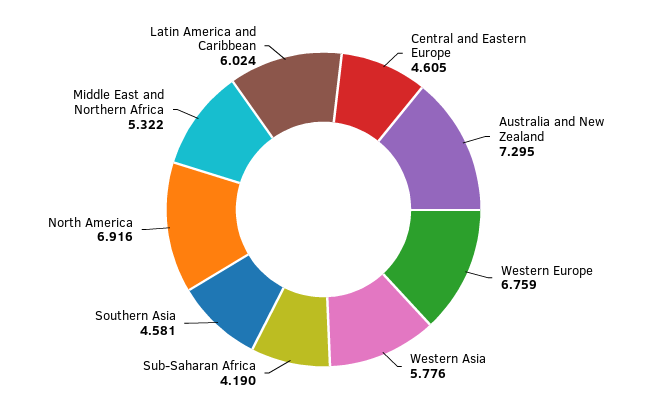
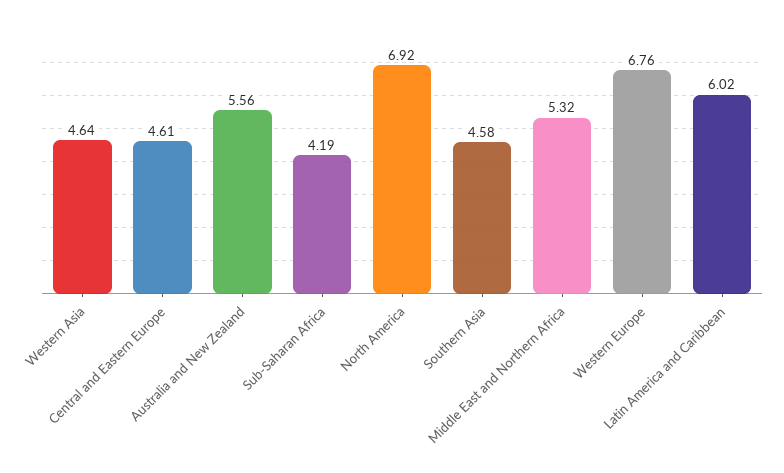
Australia and New Zealand: 7.295 -> 5.56
Western Asia: 5.776 -> 4.64

